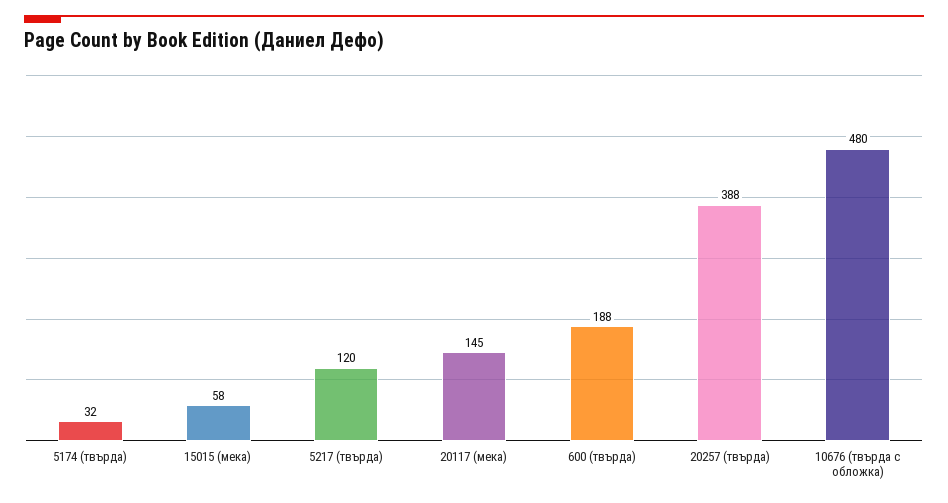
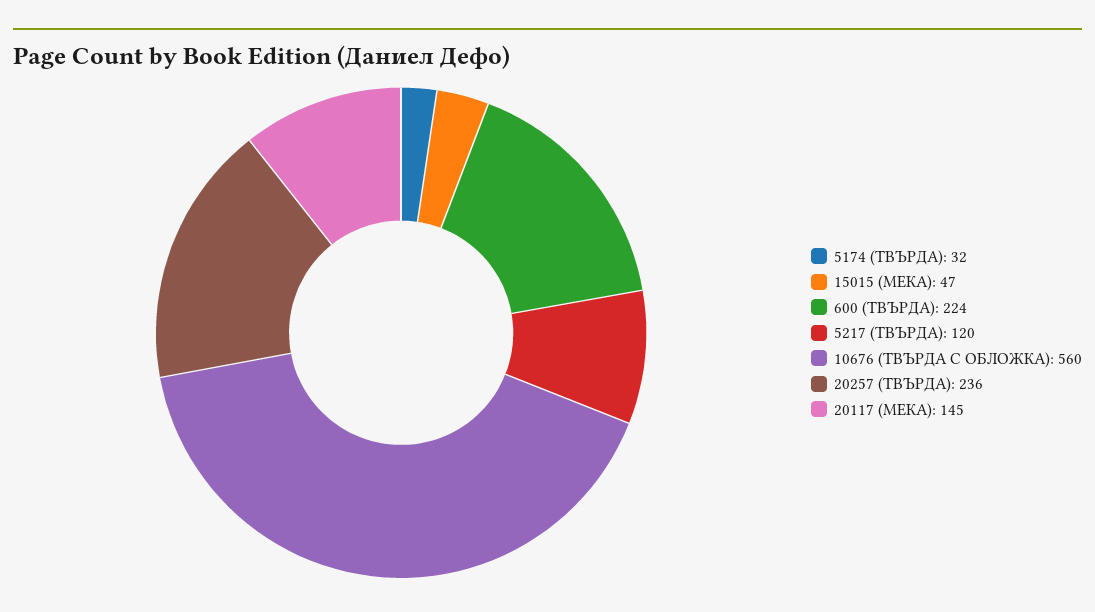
15015 (мека): 58 -> 47
600 (твърда): 188 -> 224
20257 (твърда): 388 -> 236
10676 (твърда с обложка): 480 -> 560

